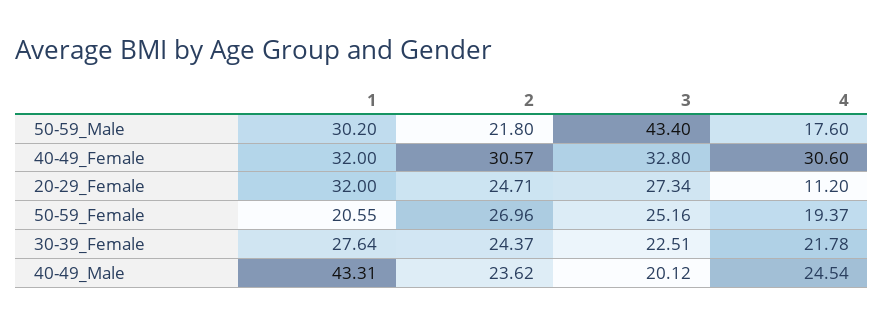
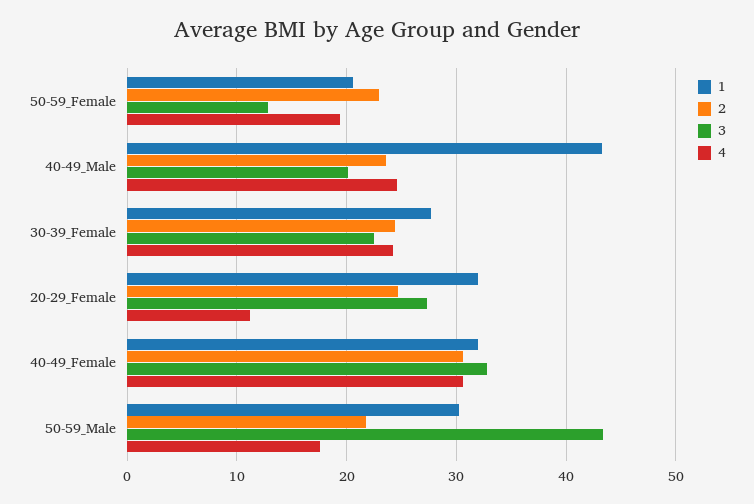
2, 50-59_Female: 26.96 -> 23
3, 50-59_Female: 25.16 -> 13
4, 30-39_Female: 21.78 -> 24

